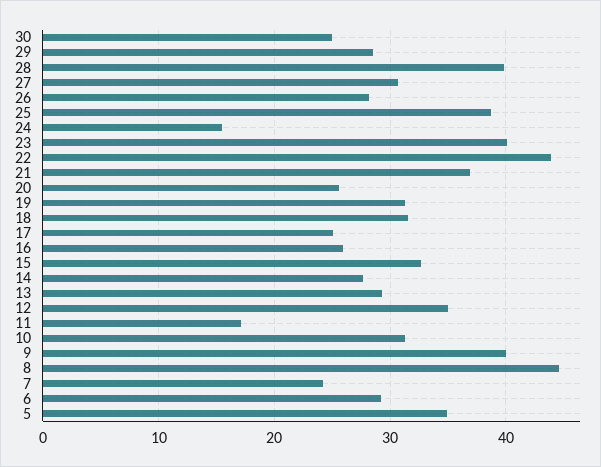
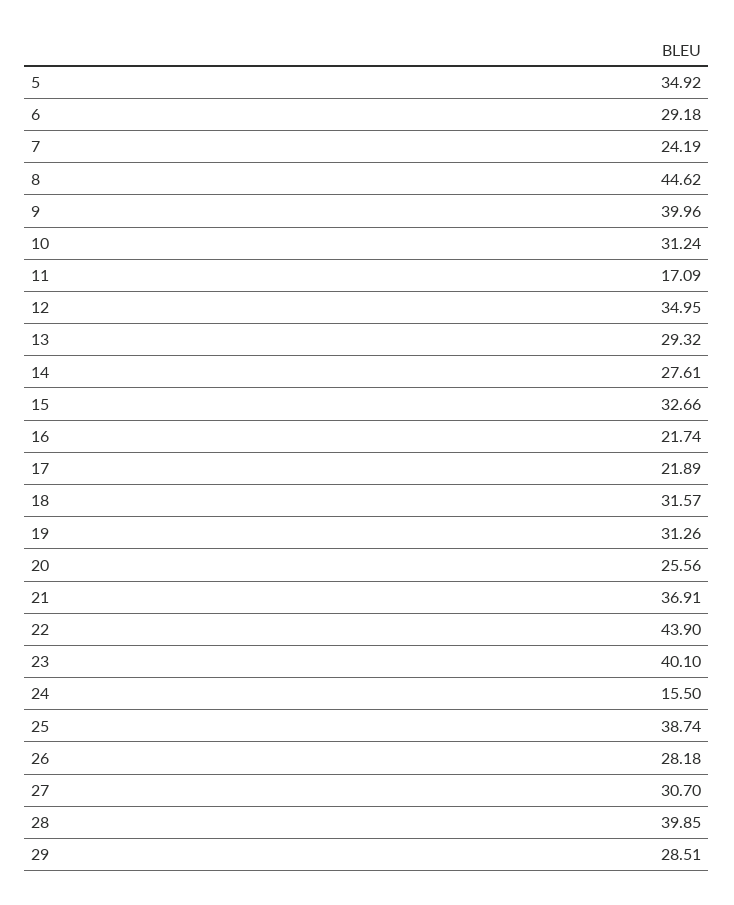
30: 25 -> none
17: 25 -> 21.89
16: 26 -> 21.74

